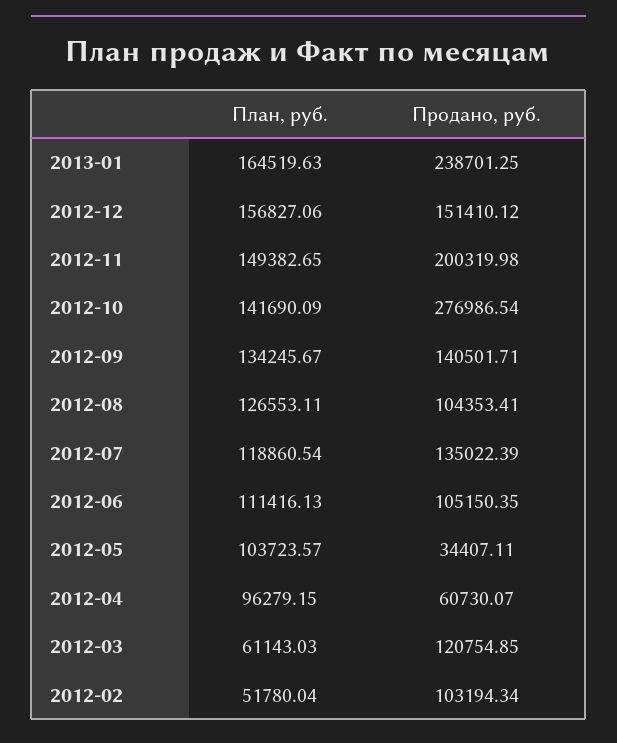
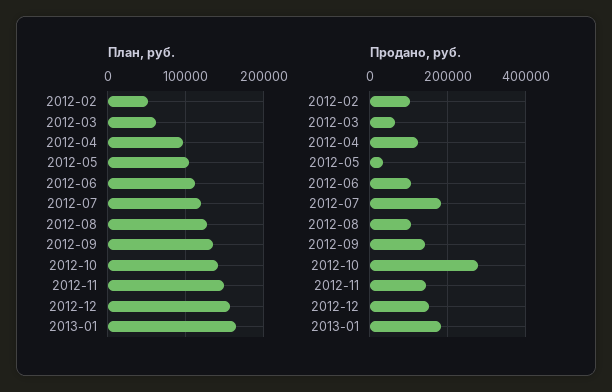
Продано, руб., 2013-01: 238701.25 -> 180000
Продано, руб., 2012-11: 200319.98 -> 140000
Продано, руб., 2012-07: 135022.39 -> 180000
Продано, руб., 2012-04: 60730.07 -> 120000
Продано, руб., 2012-03: 120754.85 -> 60000

